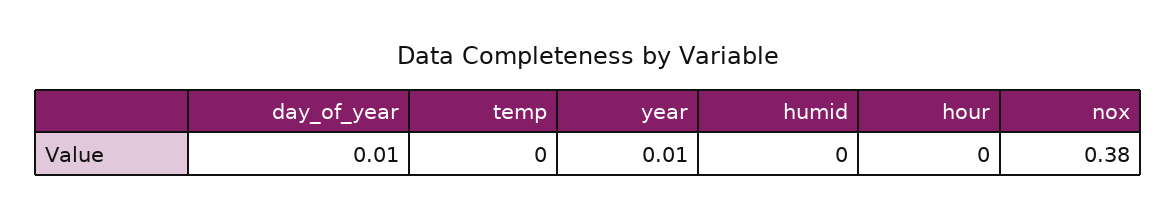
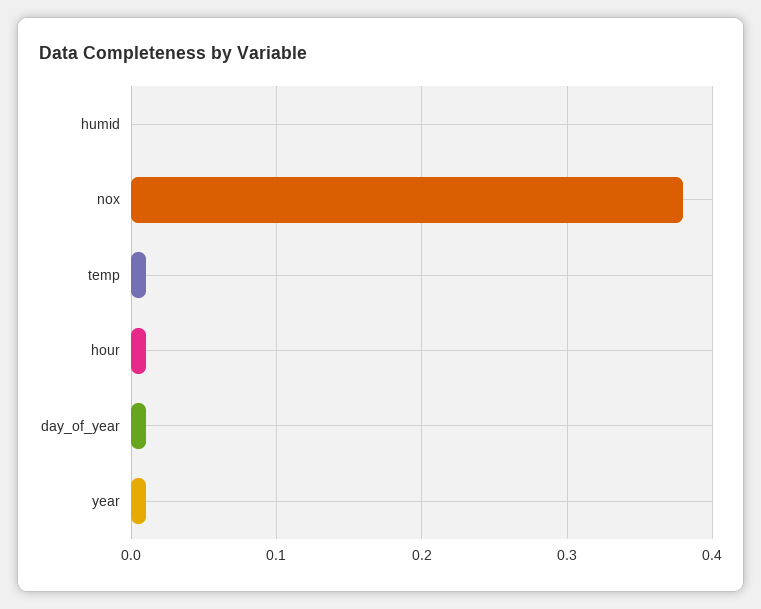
temp: 0 -> 0.01
hour: 0 -> 0.01

